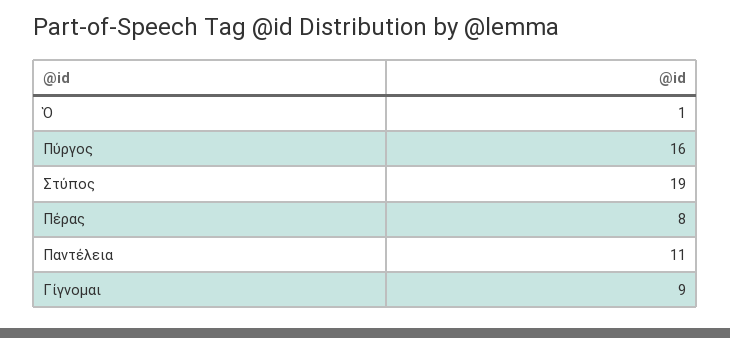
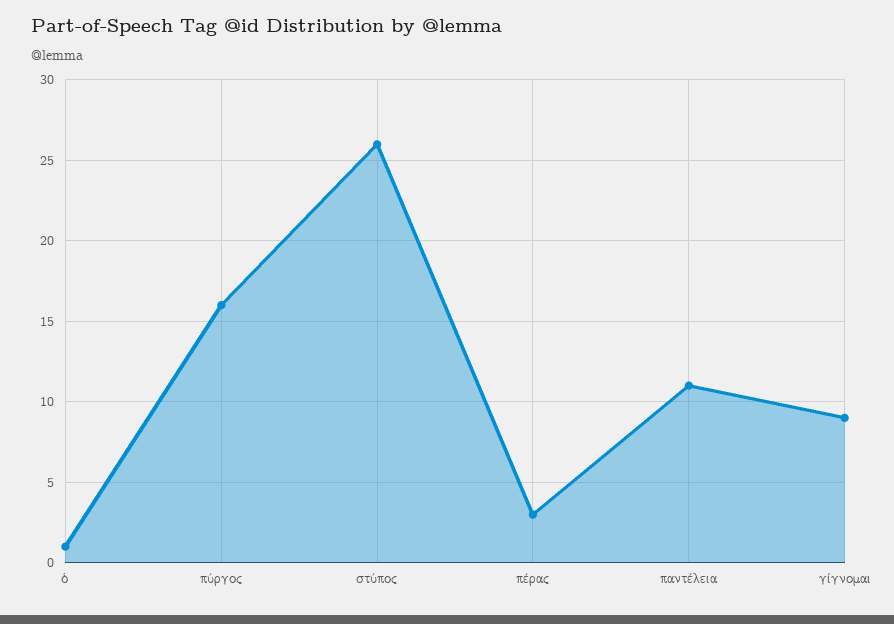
Στύπος: 19 -> 26
Πέρας: 8 -> 3

